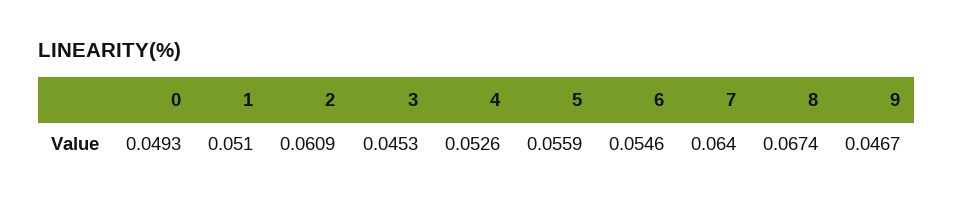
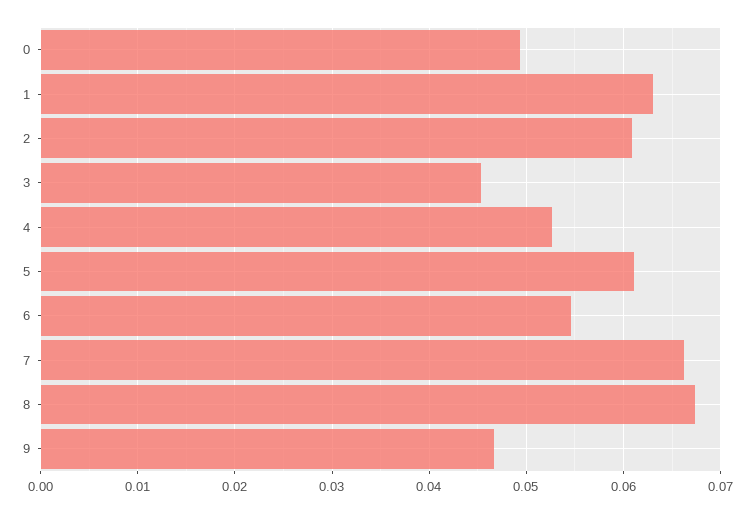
1: 0.051 -> 0.063
5: 0.0559 -> 0.061
7: 0.064 -> 0.066

